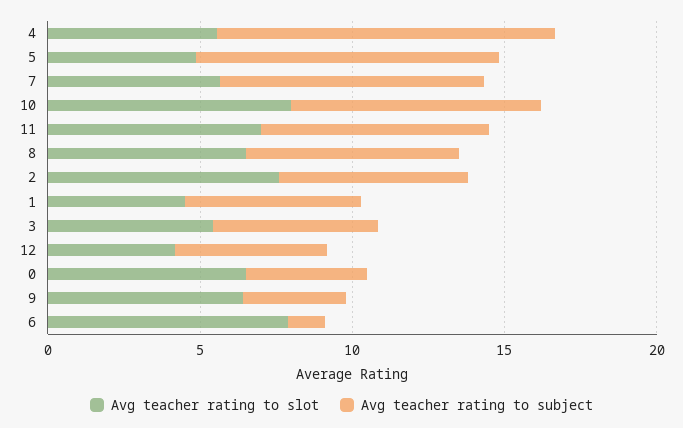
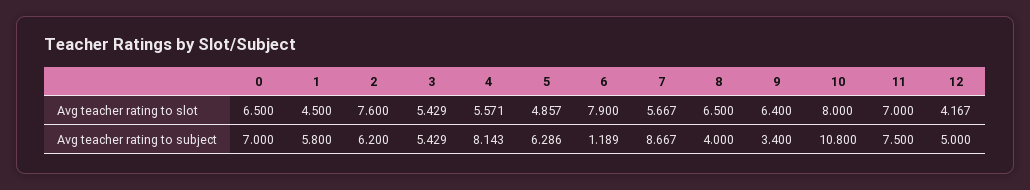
Avg teacher rating to subject, 4: 11 -> 8.143
Avg teacher rating to subject, 5: 10 -> 6.286
Avg teacher rating to subject, 10: 8 -> 10.8
Avg teacher rating to subject, 8: 7 -> 4
Avg teacher rating to subject, 0: 4 -> 7

